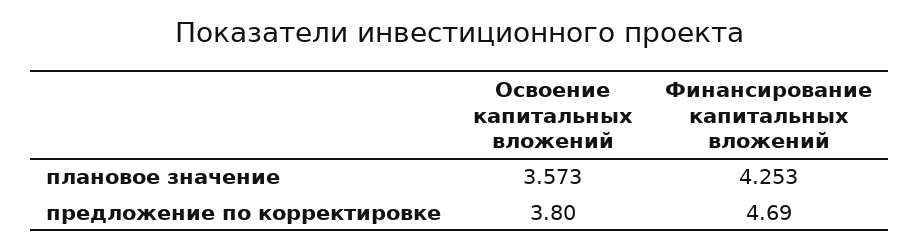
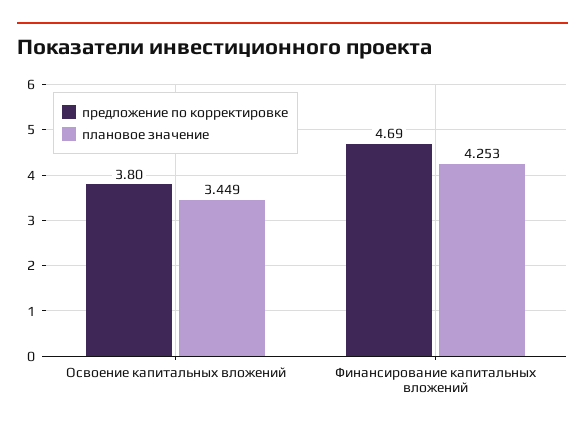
плановое значение, Освоение капитальных вложений: 3.573 -> 3.449

